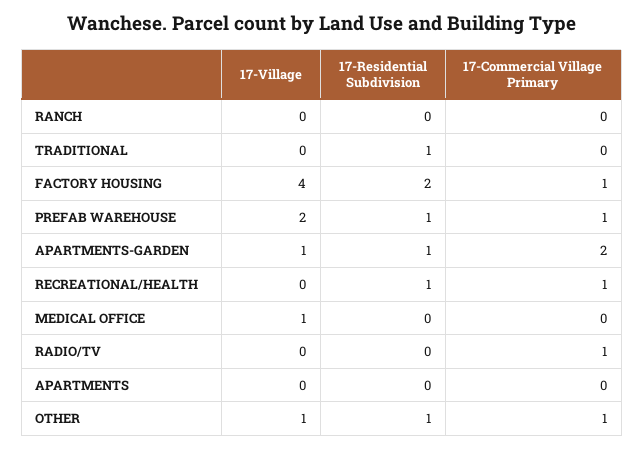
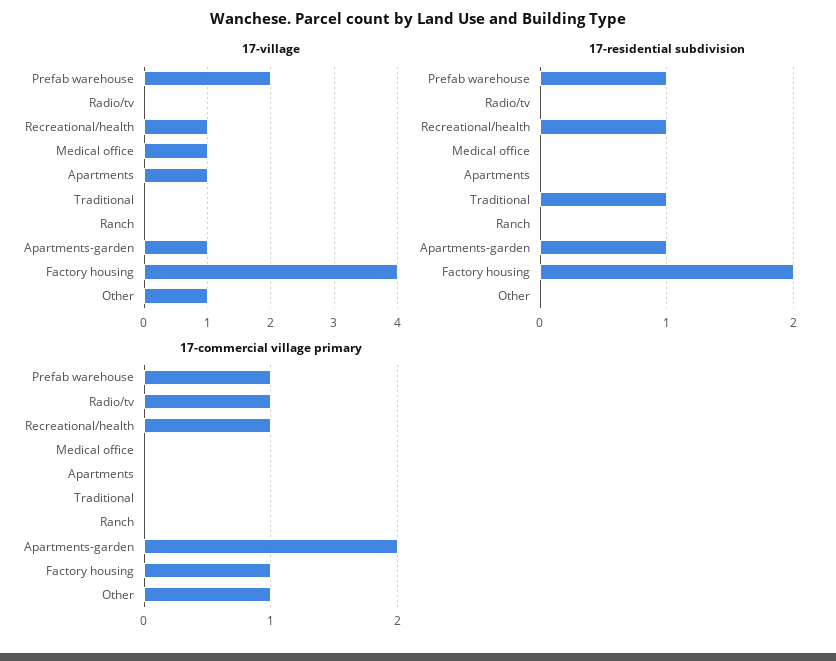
17-Village, RECREATIONAL/HEALTH: 0 -> 1
17-Village, APARTMENTS: 0 -> 1
17-Residential Subdivision, OTHER: 1 -> 0

